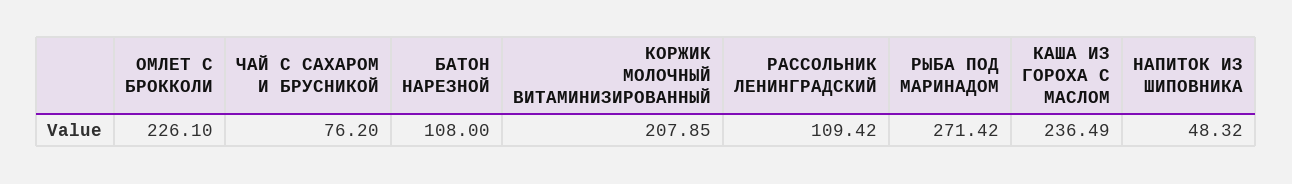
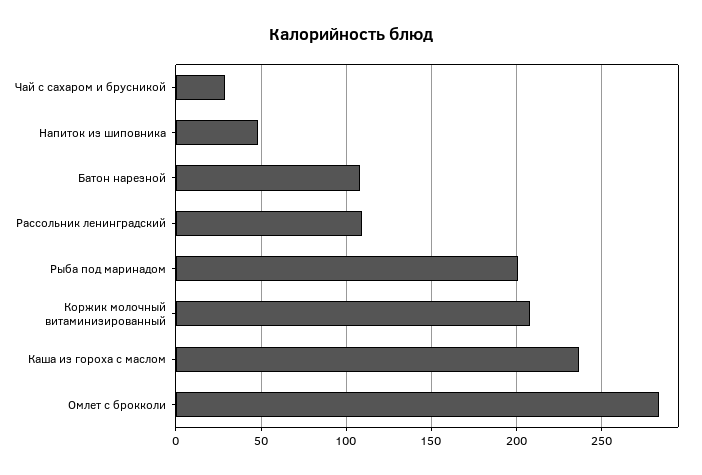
ОМЛЕТ С БРОККОЛИ: 226.1 -> 285
ЧАЙ С САХАРОМ И БРУСНИКОЙ: 76.2 -> 30
РЫБА ПОД МАРИНАДОМ: 271.42 -> 200

